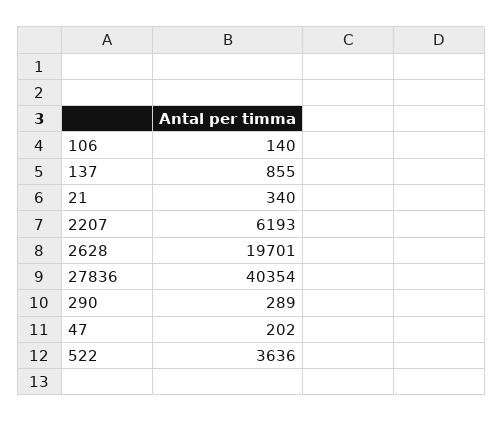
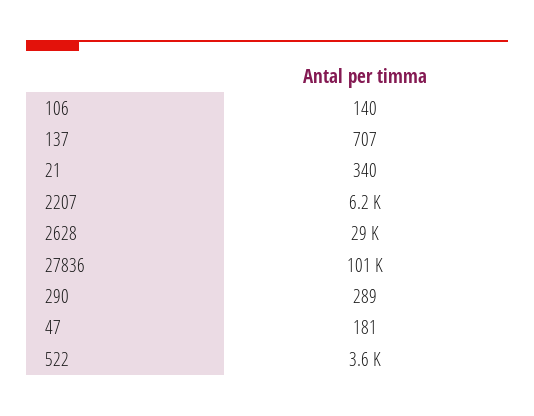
137: 855 -> 707
2628: 19701 -> 29000
27836: 40354 -> 101000
47: 202 -> 181

